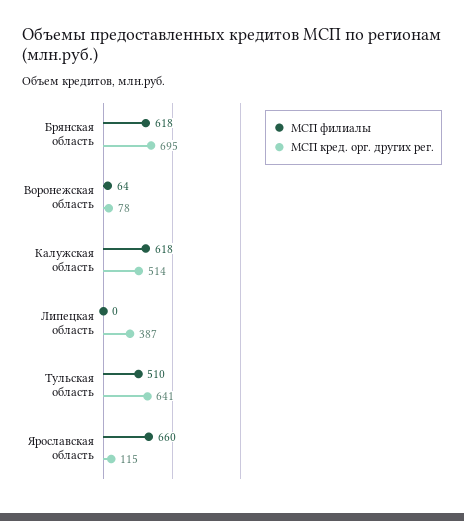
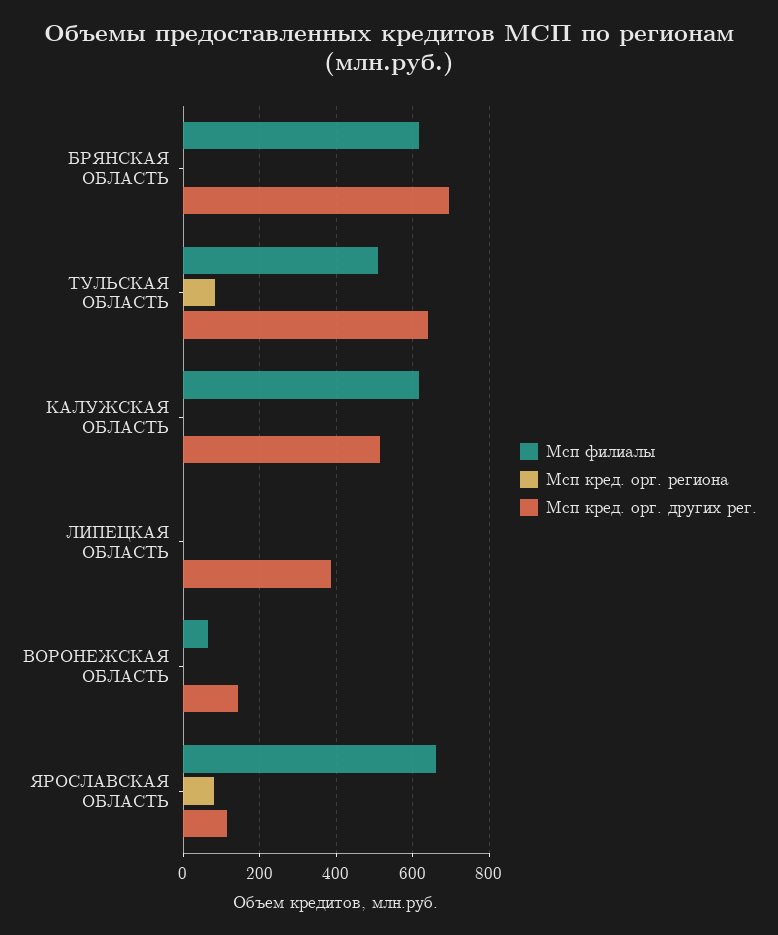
МСП кред. орг. других рег., Воронежская область: 78 -> 140
Мсп кред. орг. региона, Брянская область: none -> 0
Мсп кред. орг. региона, Тульская область: none -> 80
Мсп кред. орг. региона, Калужская область: none -> 0
Мсп кред. орг. региона, Липецкая область: none -> 0
Мсп кред. орг. региона, Воронежская область: none -> 0
Мсп кред. орг. региона, Ярославская область: none -> 80

